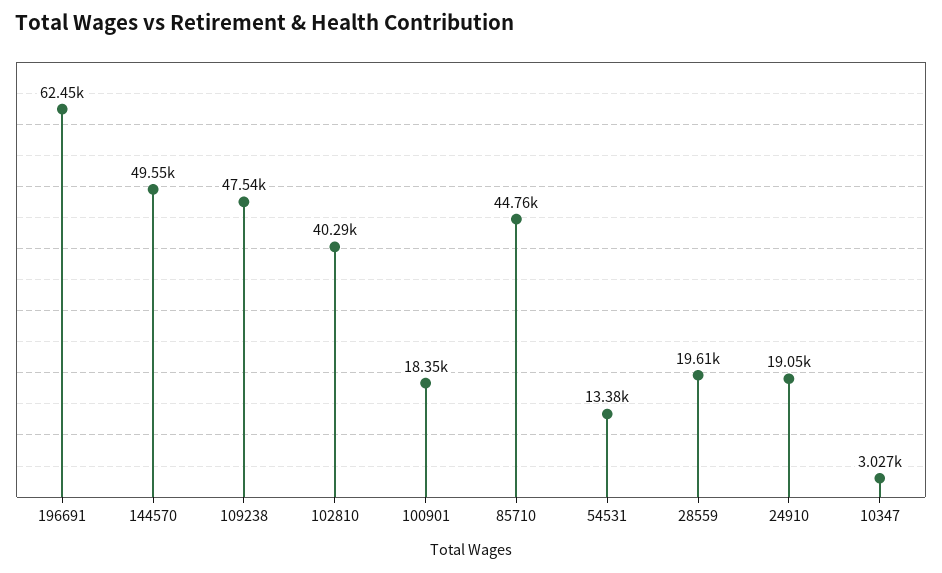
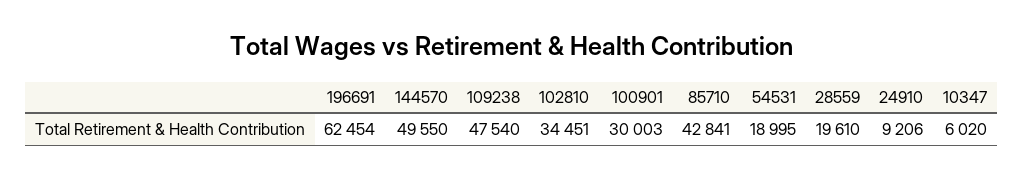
102810: 40290 -> 34451
100901: 18350 -> 30003
85710: 44760 -> 42841
54531: 13380 -> 18995
24910: 19050 -> 9206
10347: 3027 -> 6020

